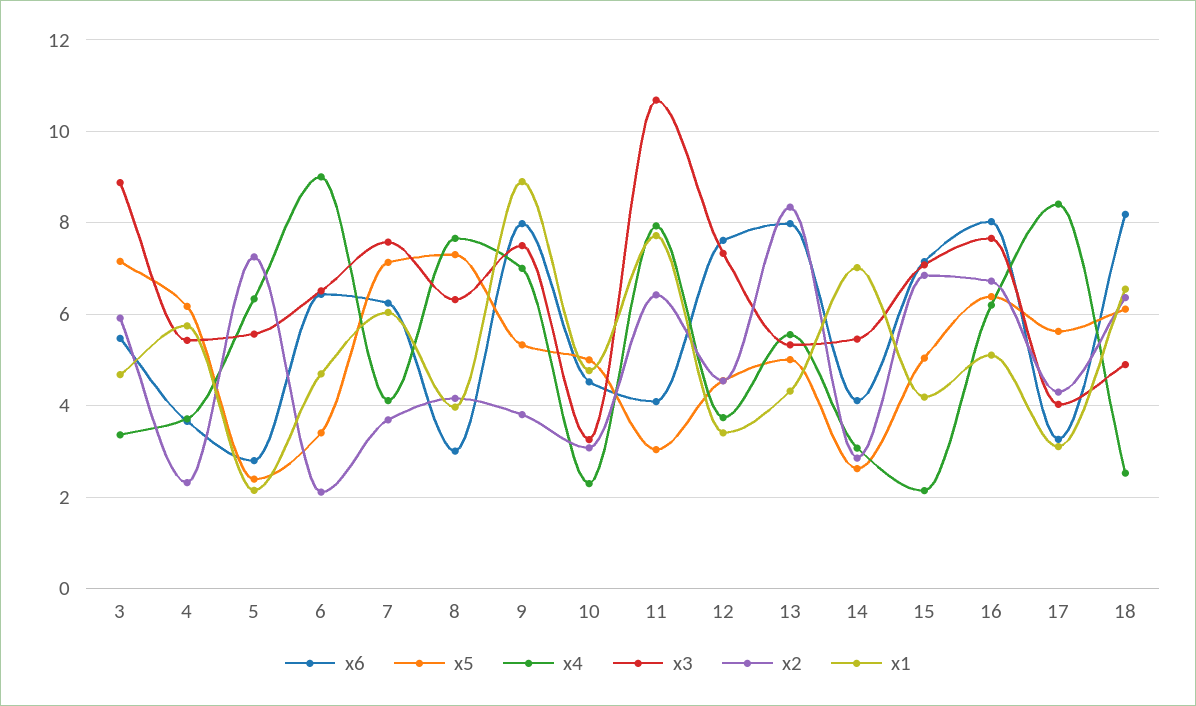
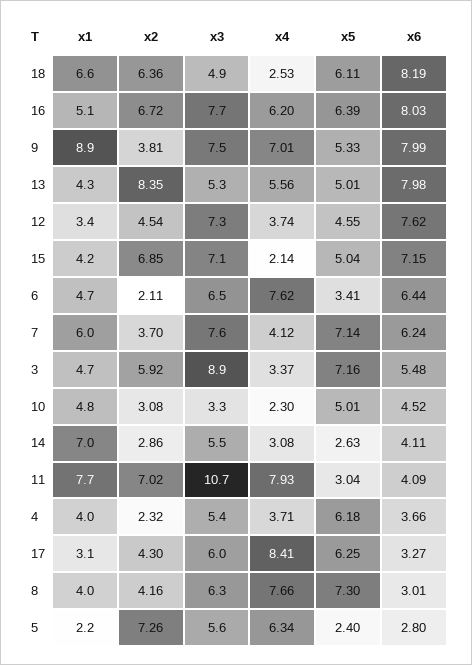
x1, 4: 5.8 -> 4
x4, 6: 9 -> 7.62
x2, 11: 6.4 -> 7.02
x5, 17: 5.6 -> 6.25
x3, 17: 4 -> 6

